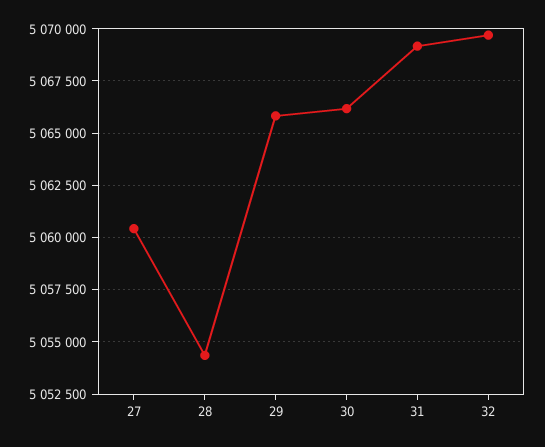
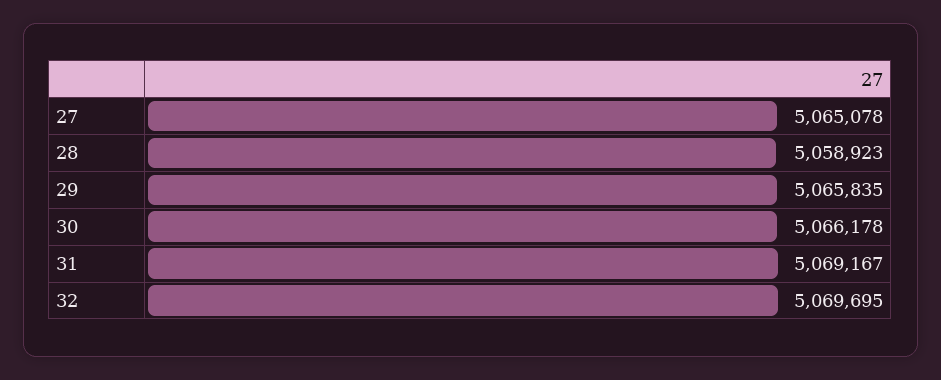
27: 5060500 -> 5065078
28: 5054500 -> 5058923

